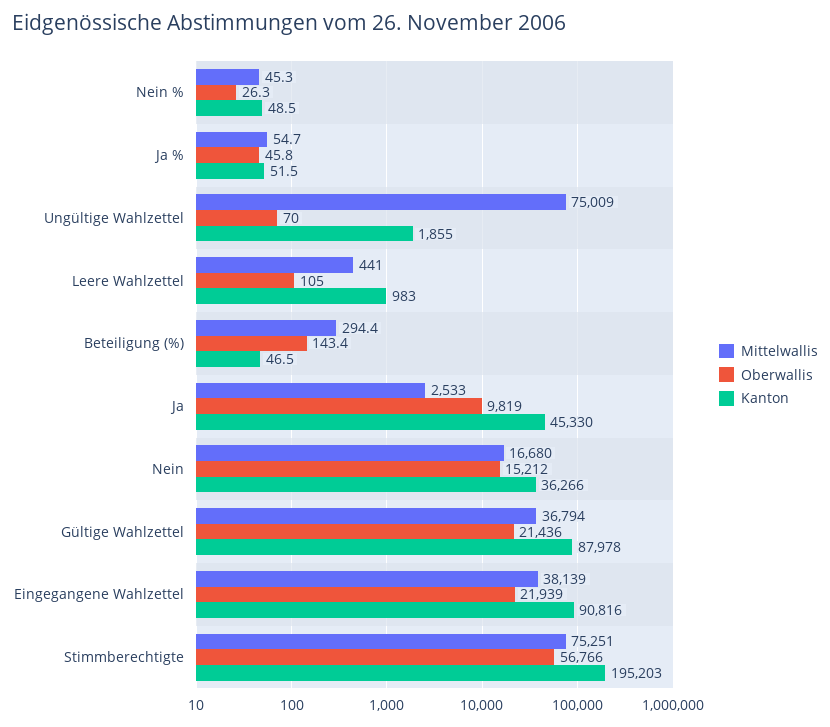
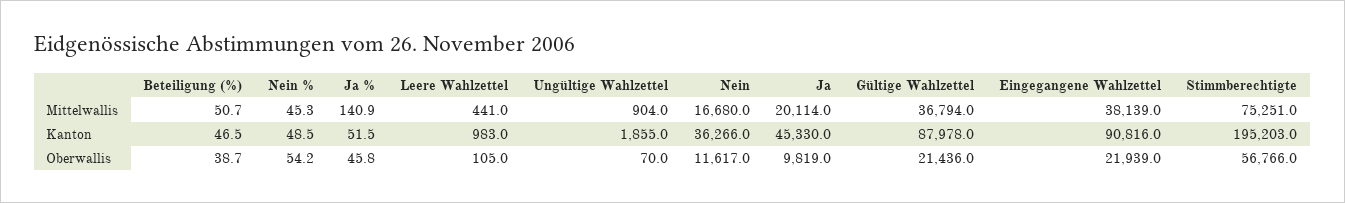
Oberwallis, Nein %: 26.3 -> 54.2
Mittelwallis, Ja %: 54.7 -> 140.9
Mittelwallis, Ungültige Wahlzettel: 75009 -> 904
Mittelwallis, Beteiligung (%): 294.4 -> 50.7
Oberwallis, Beteiligung (%): 143.4 -> 38.7
Mittelwallis, Ja: 2533 -> 20114
Oberwallis, Nein: 15212 -> 11617

